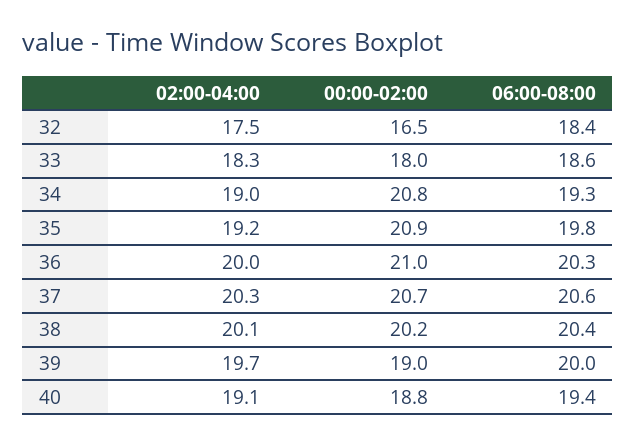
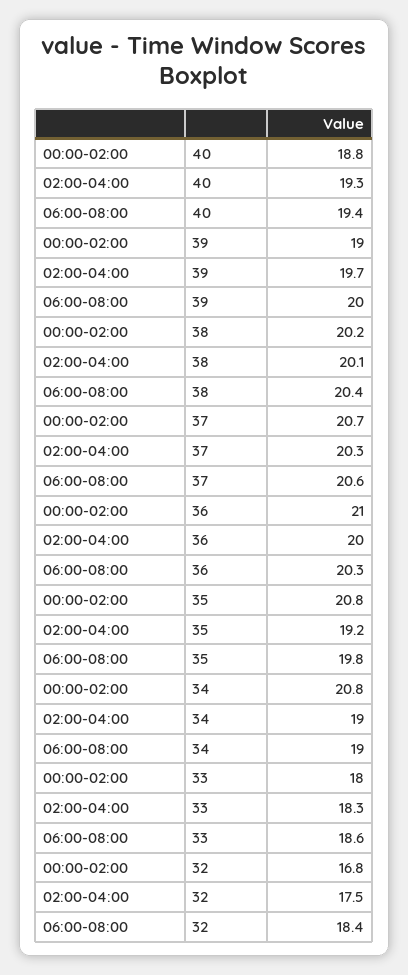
00:00-02:00, 32: 16.5 -> 16.8
06:00-08:00, 34: 19.3 -> 19
00:00-02:00, 35: 20.9 -> 20.8
02:00-04:00, 40: 19.1 -> 19.3

